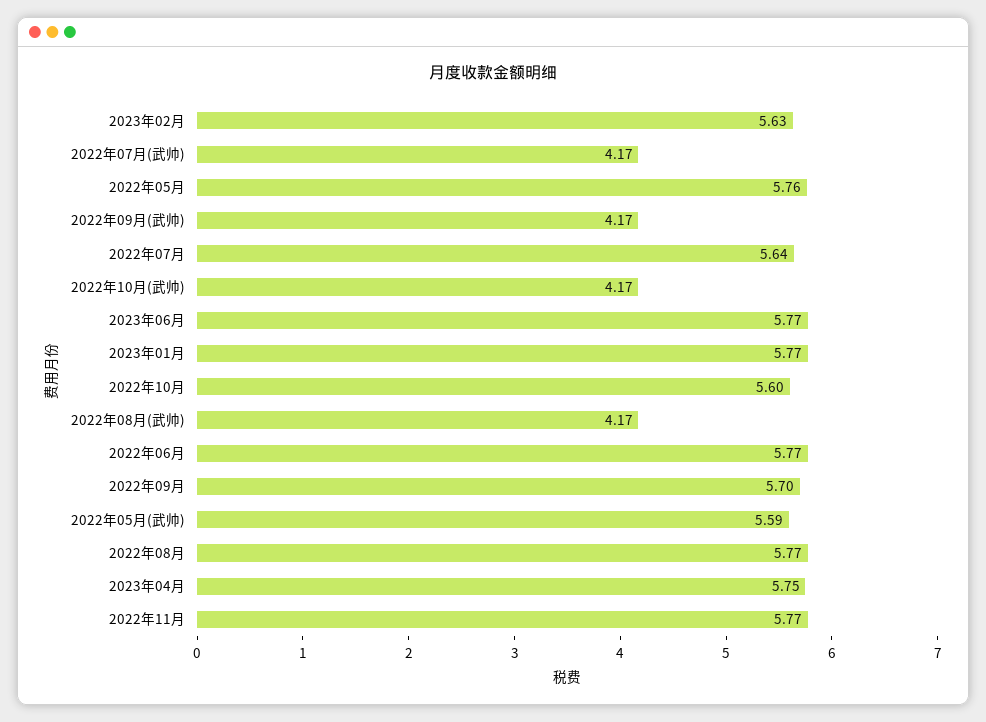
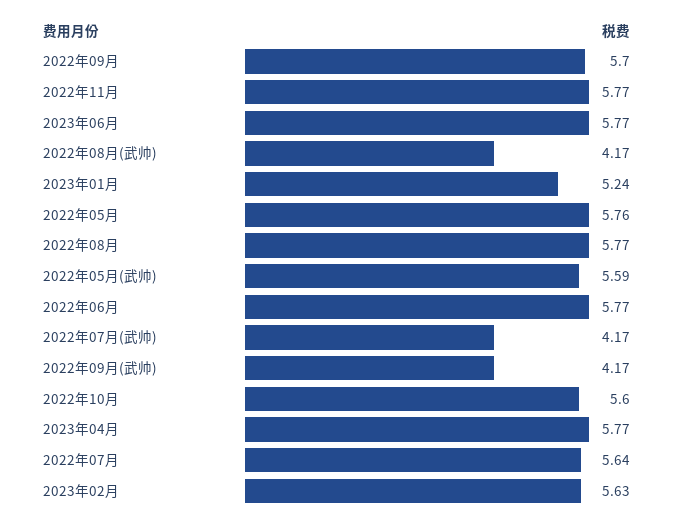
2022年10月(武帅): 4.17 -> none
2023年01月: 5.77 -> 5.24
2023年04月: 5.75 -> 5.77

